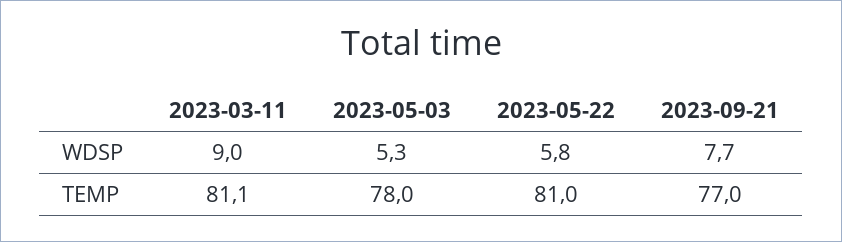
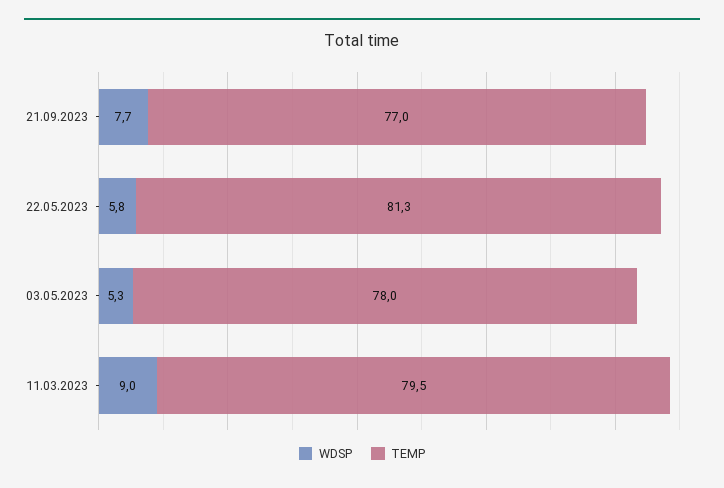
TEMP, 2023-03-11: 81.1 -> 79.5
TEMP, 2023-05-22: 81 -> 81.3

